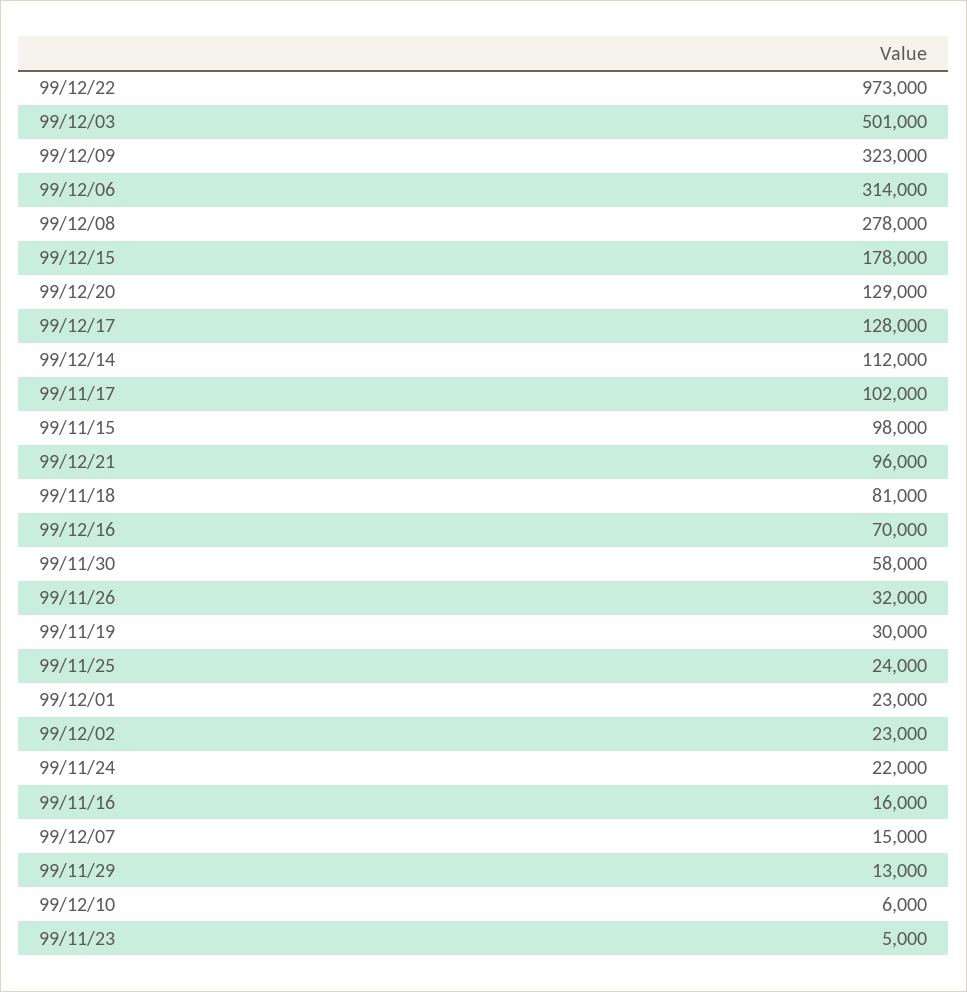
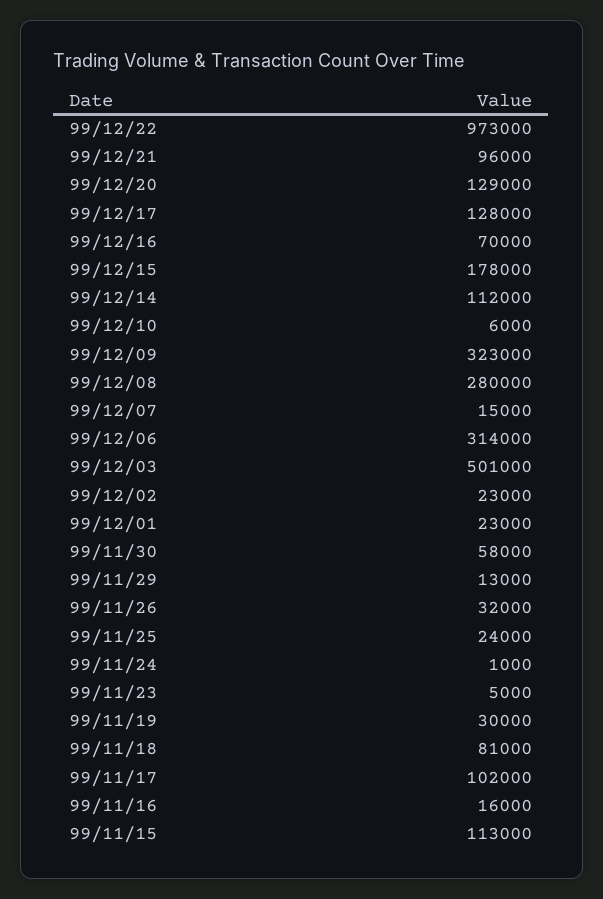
99/12/08: 278000 -> 280000
99/11/15: 98000 -> 113000
99/11/24: 22000 -> 1000

